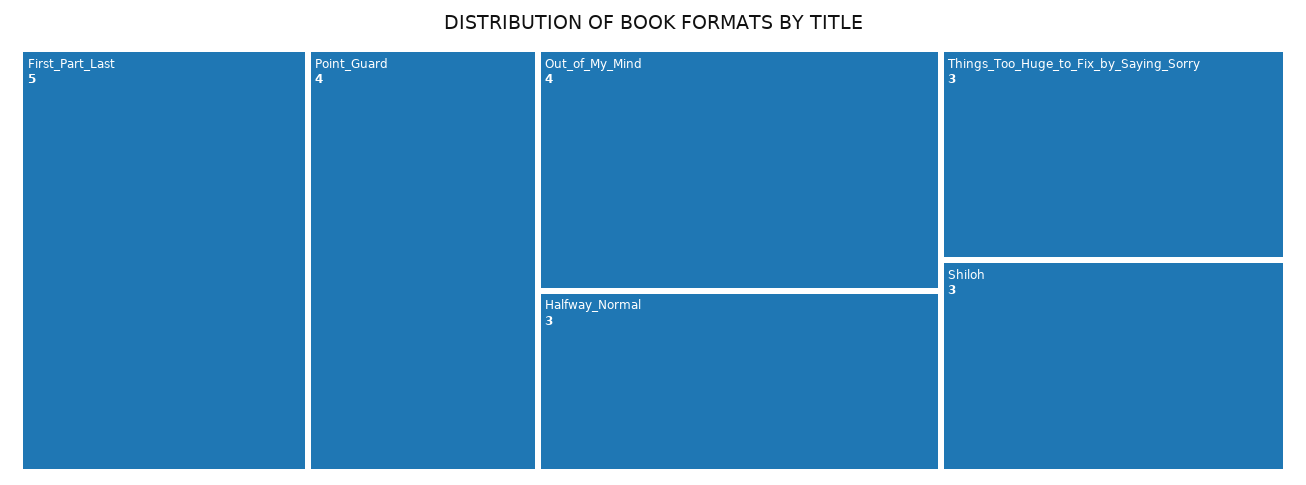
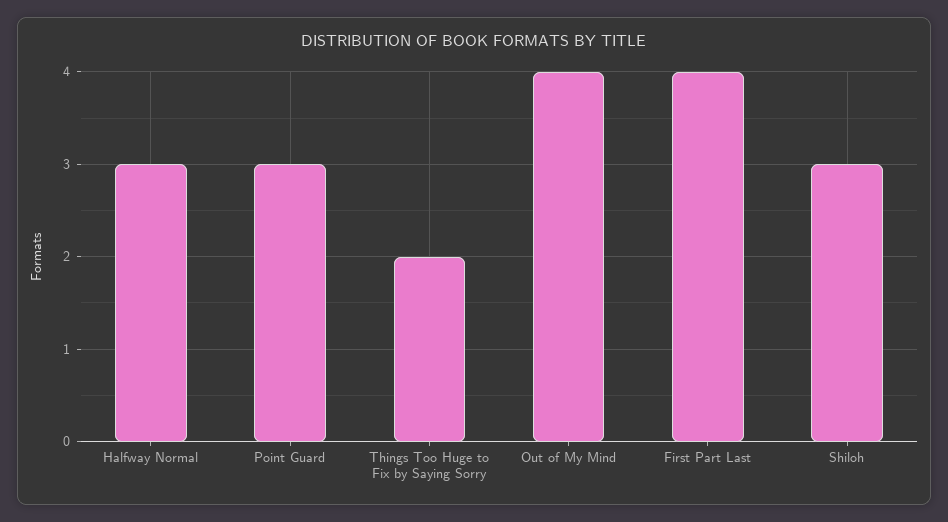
First_Part_Last: 5 -> 4
Point_Guard: 4 -> 3
Things_Too_Huge_to_Fix_by_Saying_Sorry: 3 -> 2

